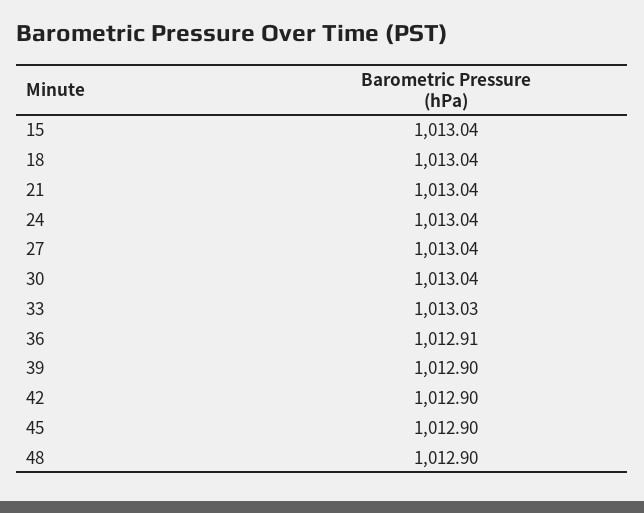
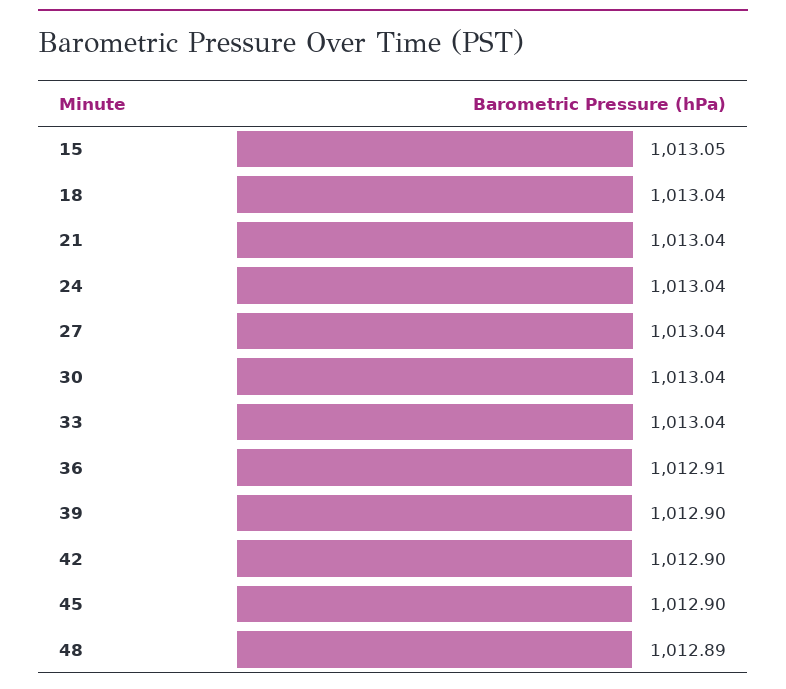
15: 1013.04 -> 1013.05
33: 1013.03 -> 1013.04
48: 1012.9 -> 1012.89

